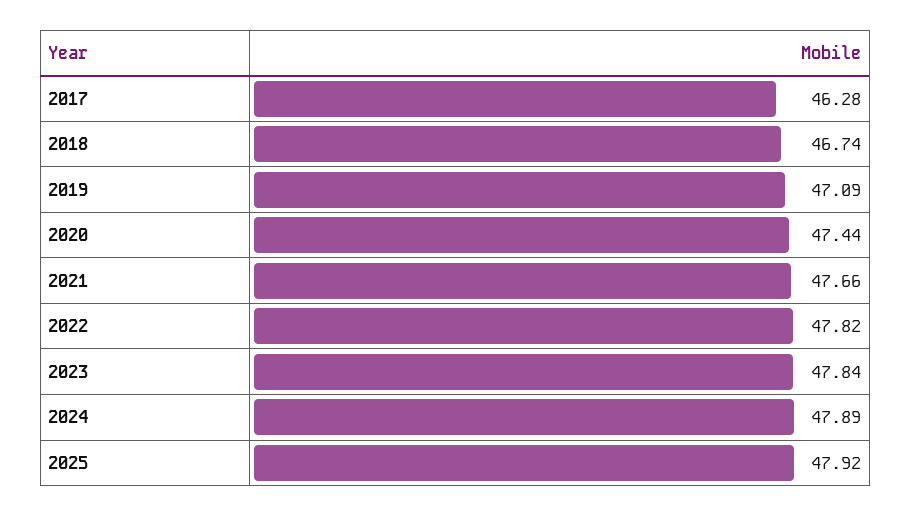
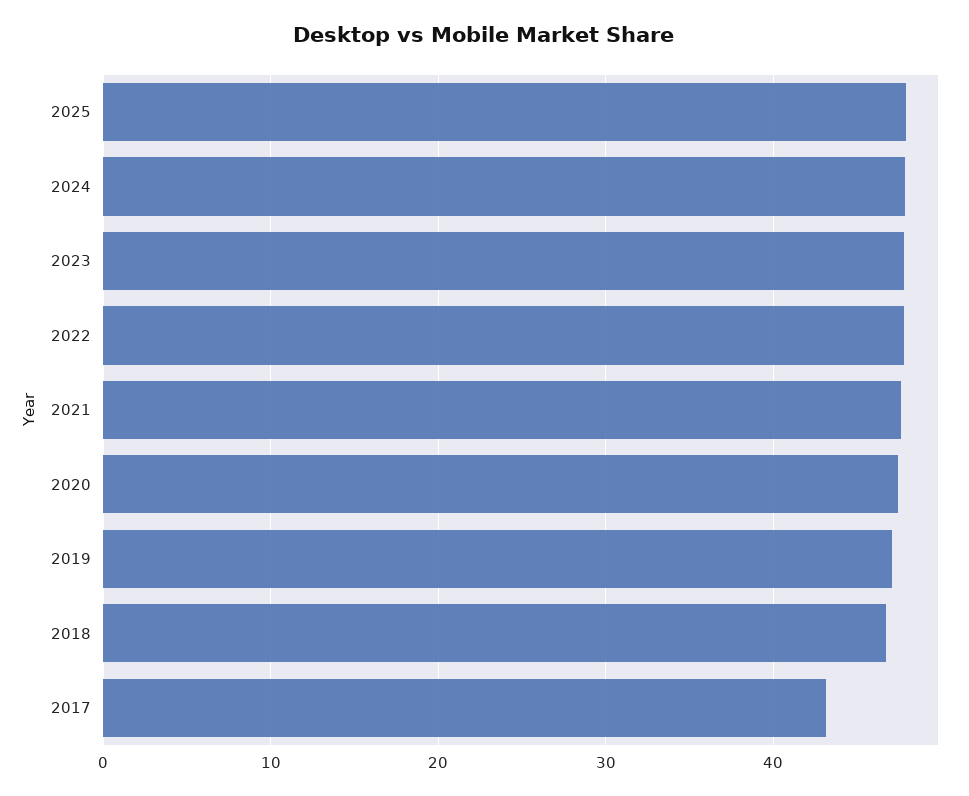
2017: 46.28 -> 43

